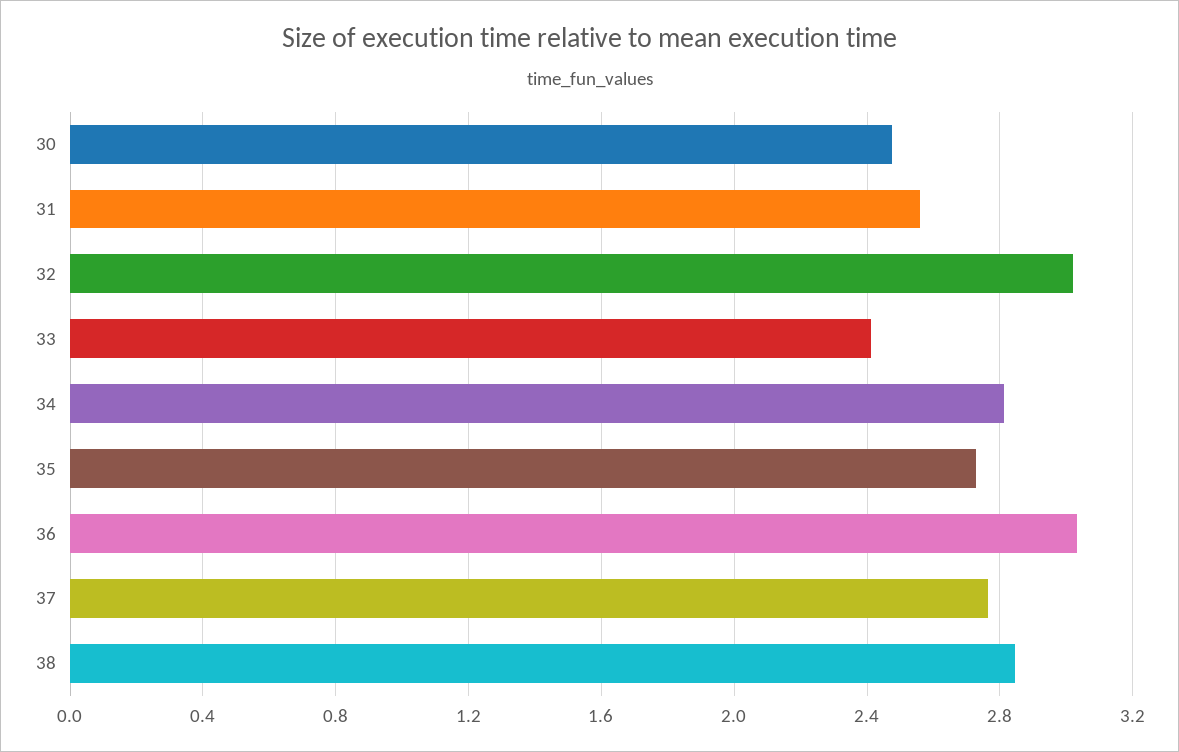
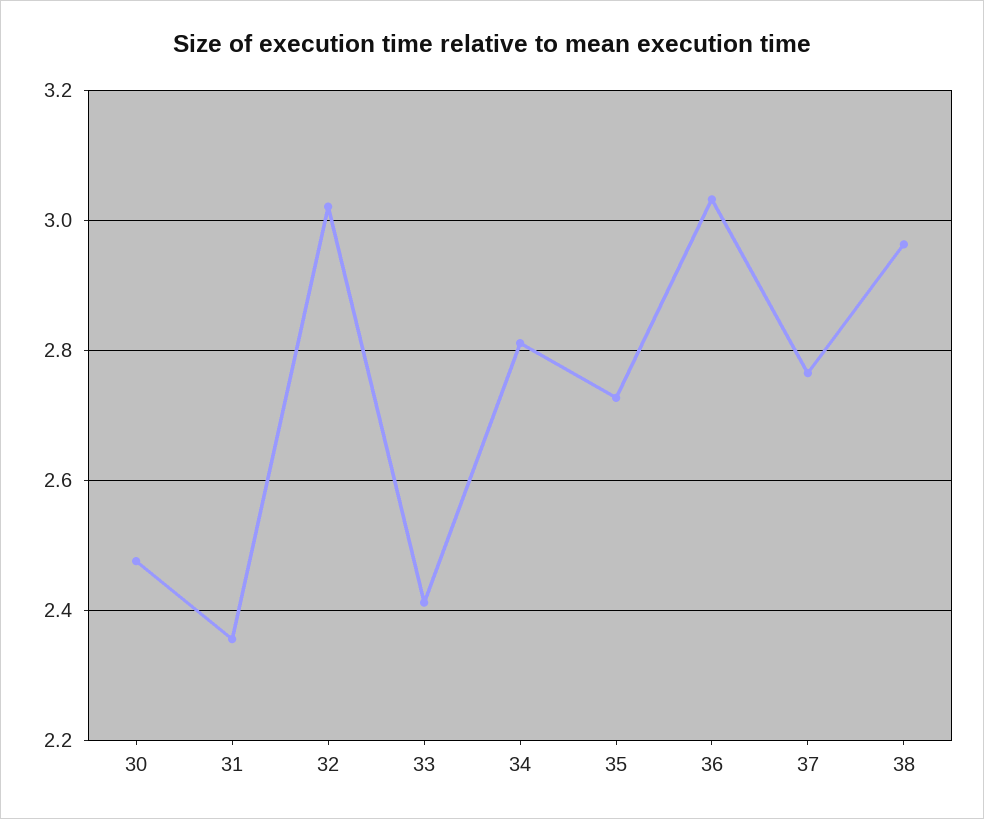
31: 2.55 -> 2.36
38: 2.85 -> 2.96

